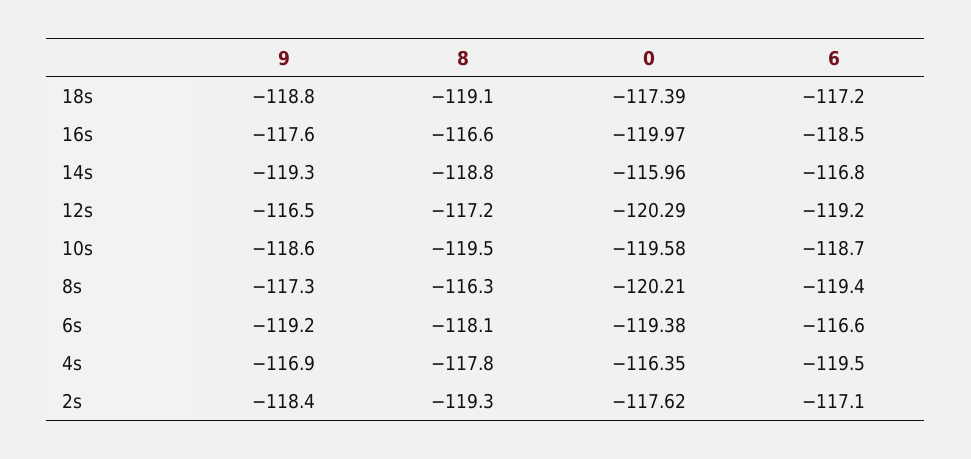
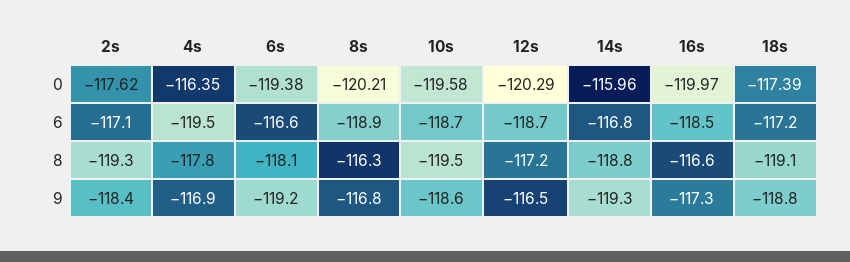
9, 16s: -117.6 -> -117.3
6, 12s: -119.2 -> -118.7
9, 8s: -117.3 -> -116.8
6, 8s: -119.4 -> -118.9

